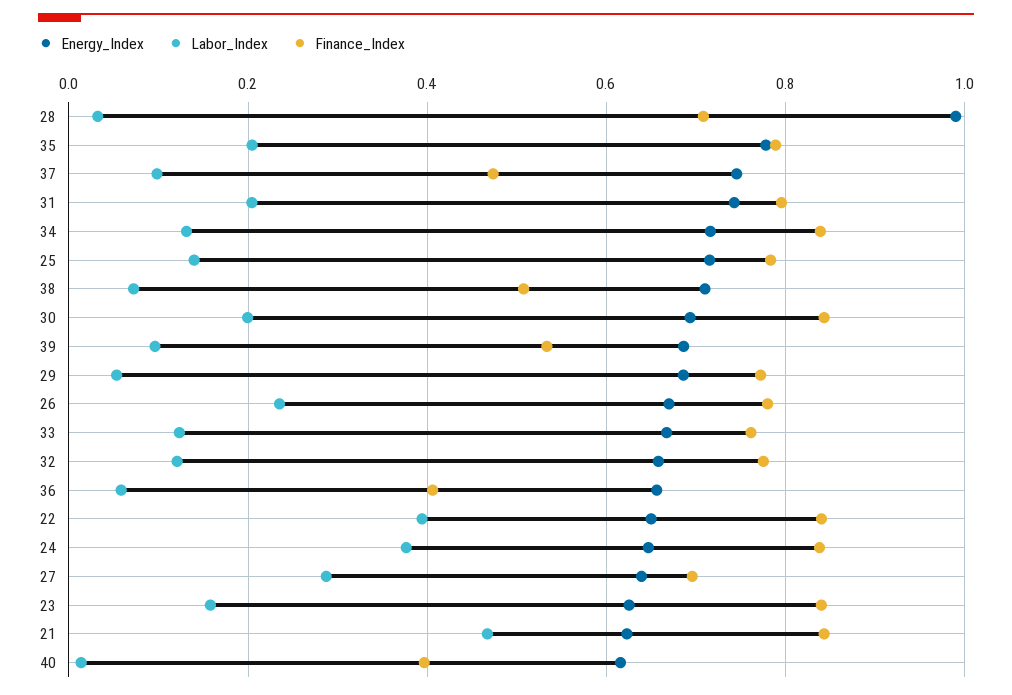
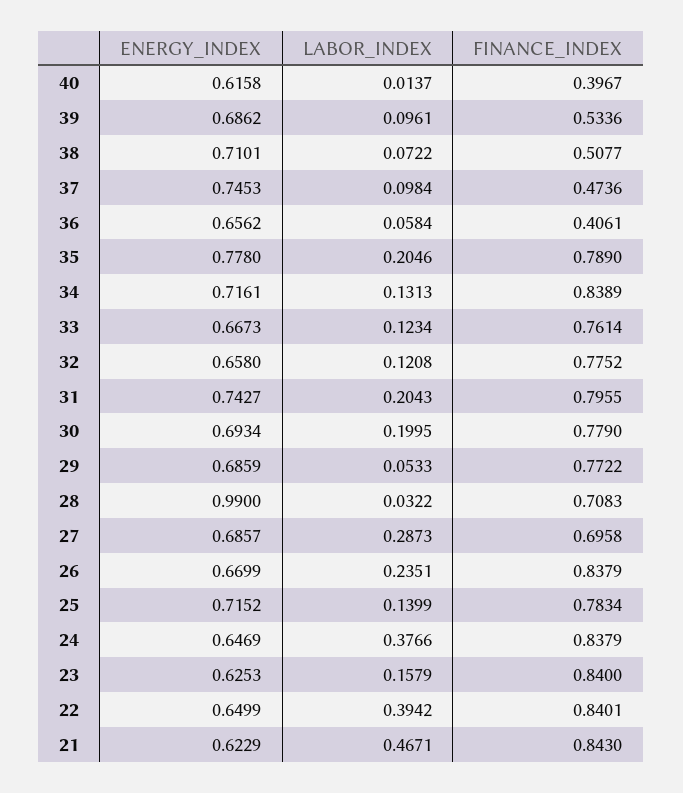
Finance_Index, 30: 0.84 -> 0.779
Finance_Index, 26: 0.78 -> 0.8379
Energy_Index, 27: 0.64 -> 0.6857

